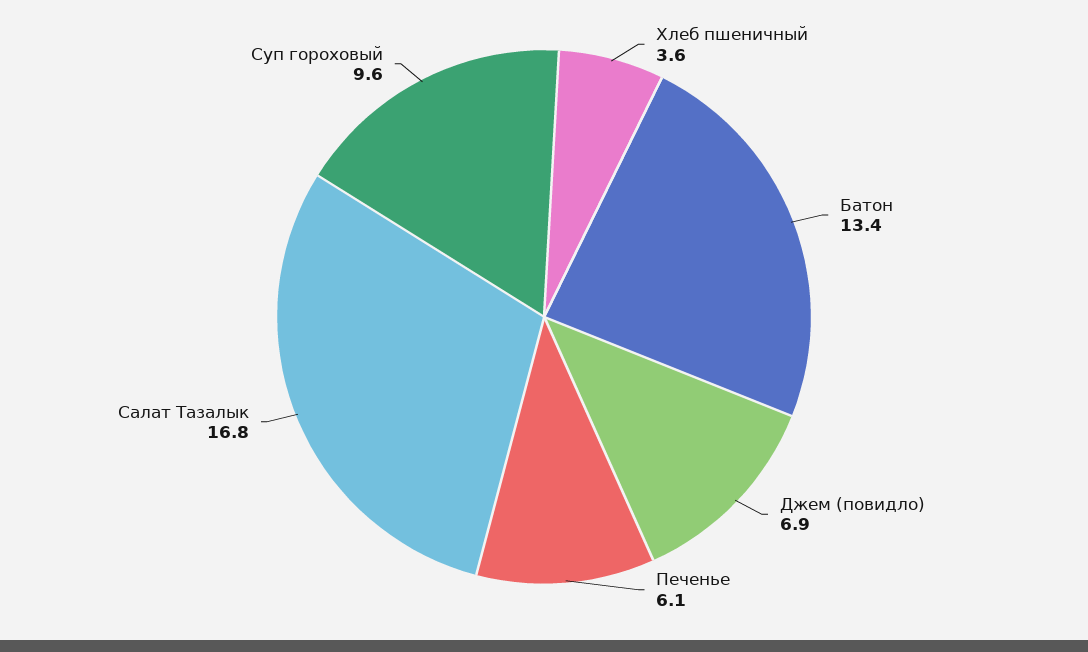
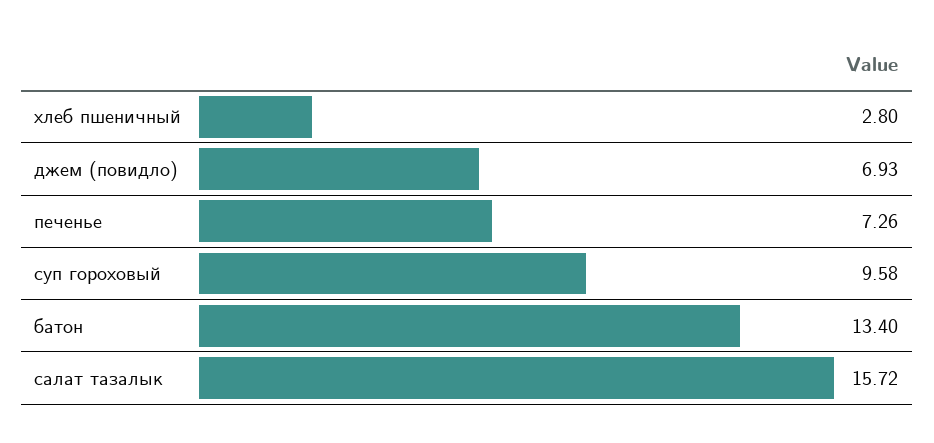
Хлеб пшеничный: 3.6 -> 2.8
Печенье: 6.1 -> 7.26
Салат Тазалык: 16.8 -> 15.72

